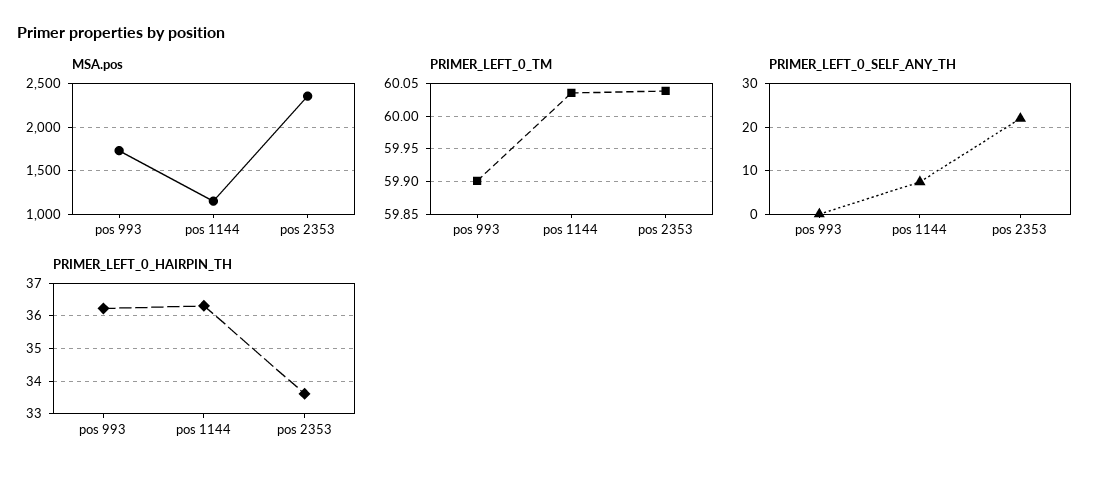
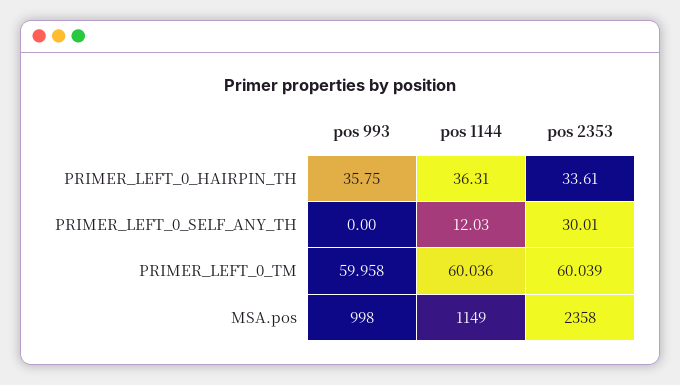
MSA.pos, pos 993: 1700 -> 998
PRIMER_LEFT_0_TM, pos 993: 59.9 -> 59.958
PRIMER_LEFT_0_SELF_ANY_TH, pos 1144: 8 -> 12.03
PRIMER_LEFT_0_SELF_ANY_TH, pos 2353: 22 -> 30.01
PRIMER_LEFT_0_HAIRPIN_TH, pos 993: 36.2 -> 35.75

